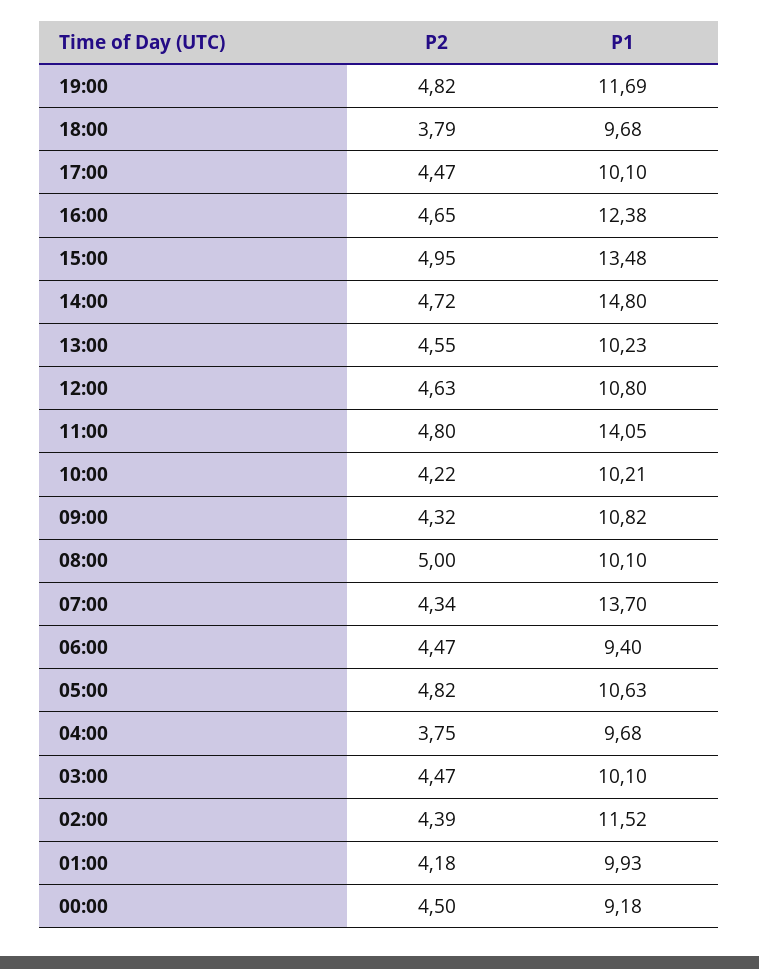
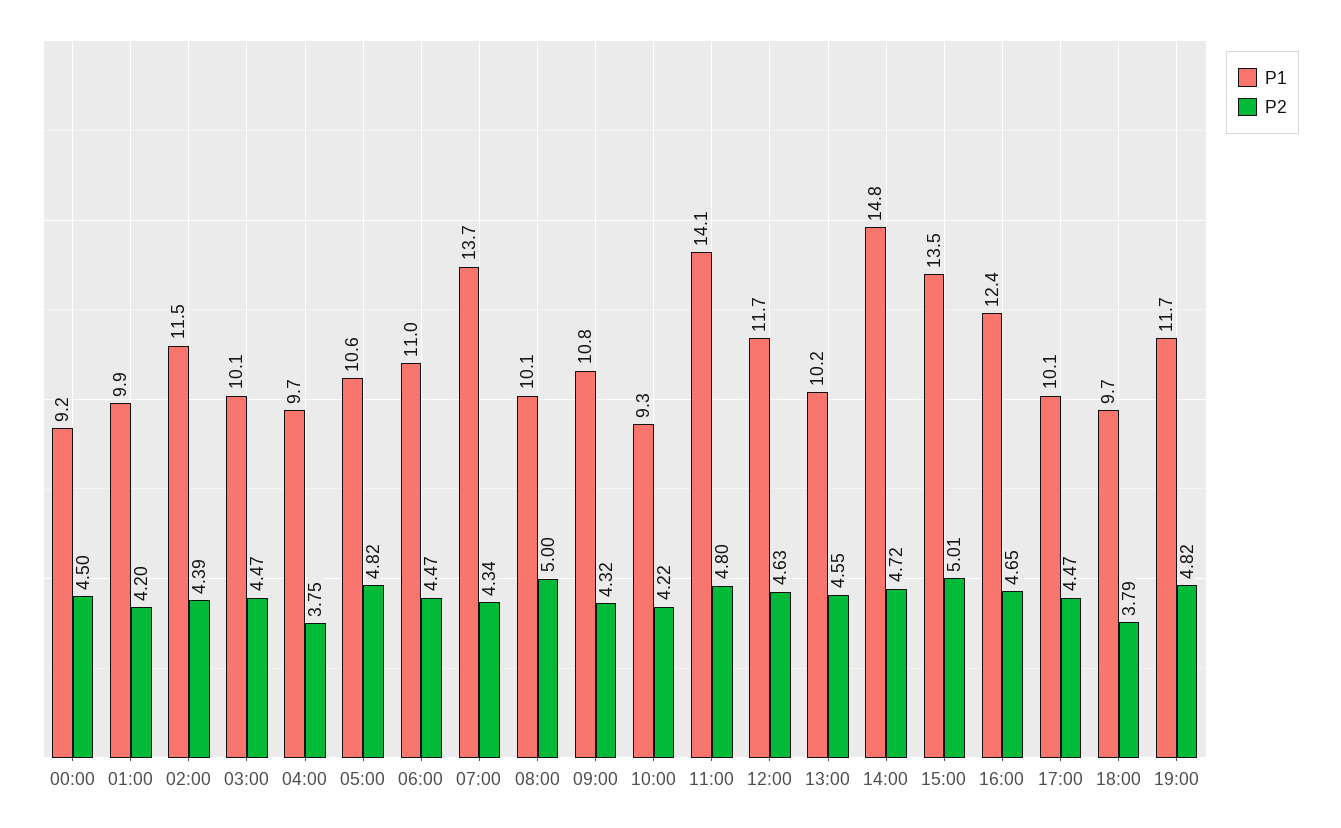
P2, 15:00: 4.95 -> 5.01
P1, 12:00: 10.8 -> 11.7
P1, 10:00: 10.21 -> 9.3
P1, 06:00: 9.4 -> 11
P2, 01:00: 4.18 -> 4.2

